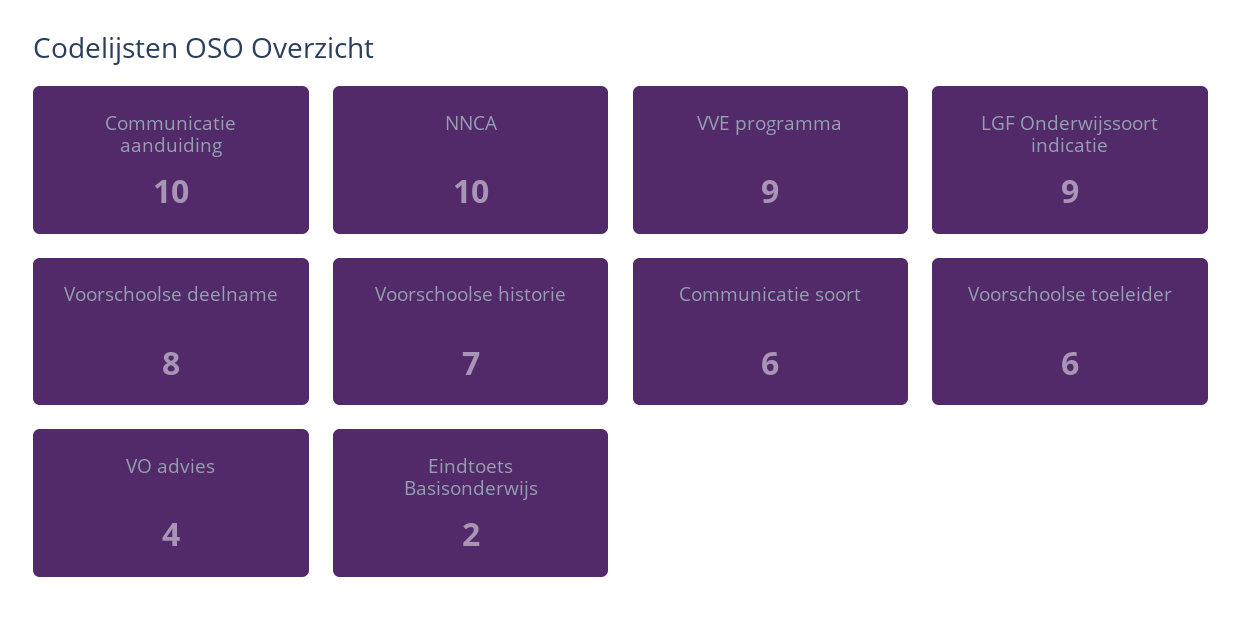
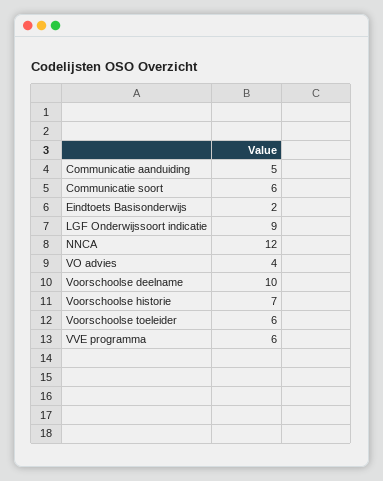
Communicatie aanduiding: 10 -> 5
NNCA: 10 -> 12
VVE programma: 9 -> 6
Voorschoolse deelname: 8 -> 10

